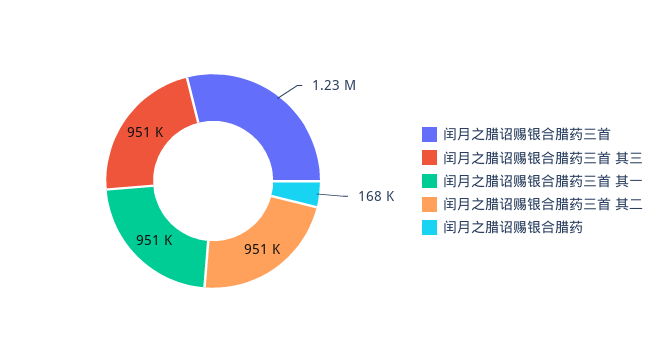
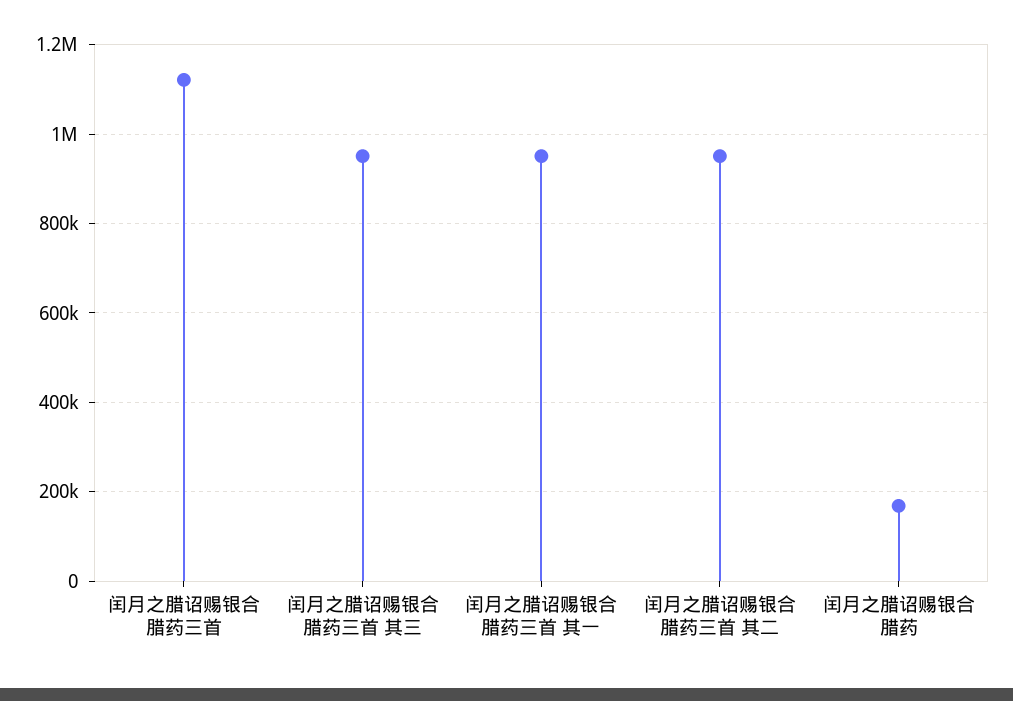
闰月之腊诏赐银合腊药三首: 1230000 -> 1120000

